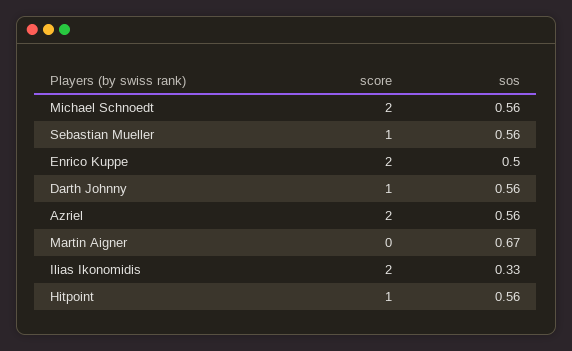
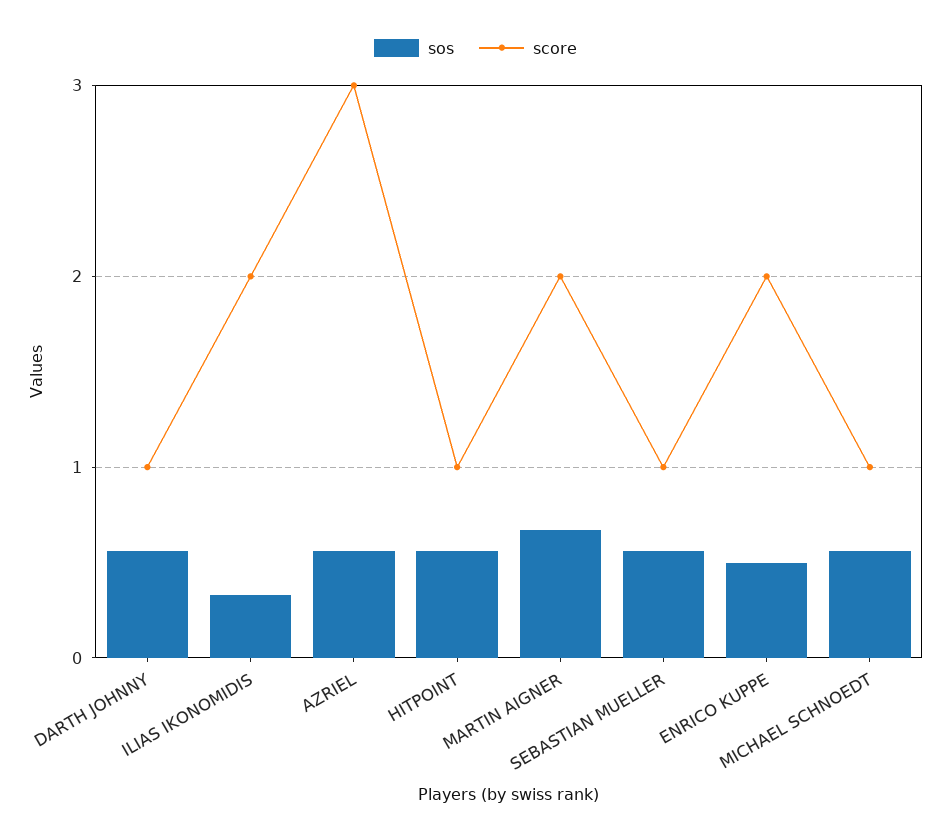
score, Michael Schnoedt: 2 -> 1
score, Azriel: 2 -> 3
score, Martin Aigner: 0 -> 2

